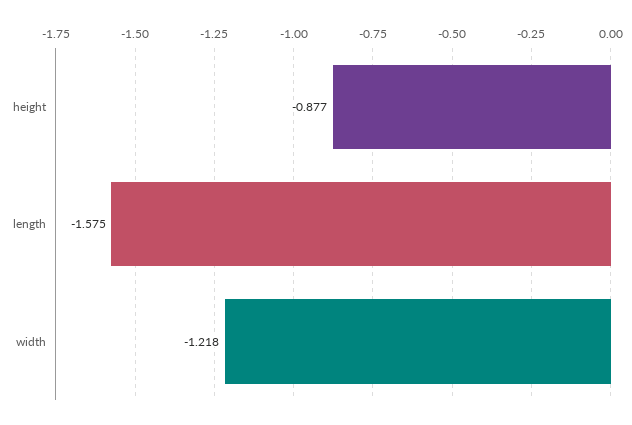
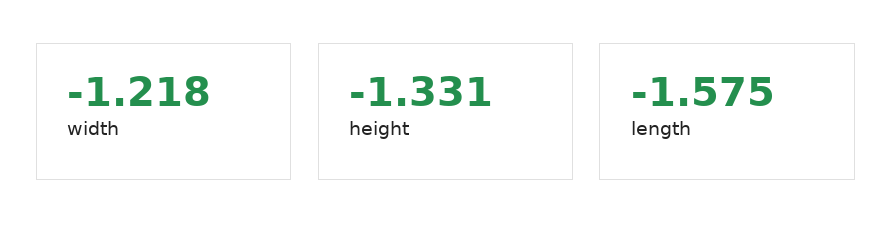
height: -0.877 -> -1.331

